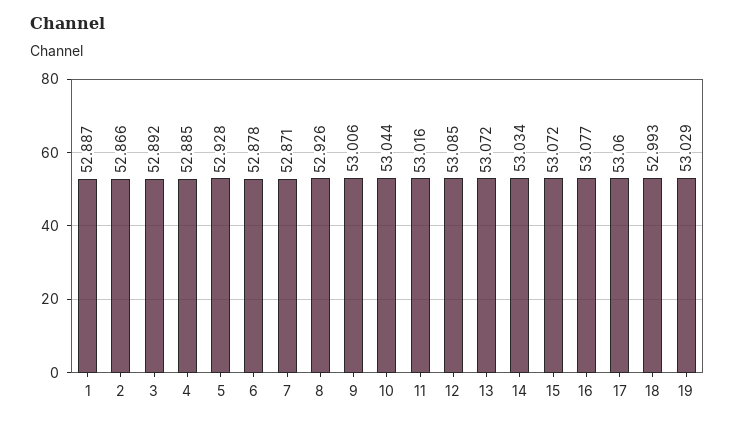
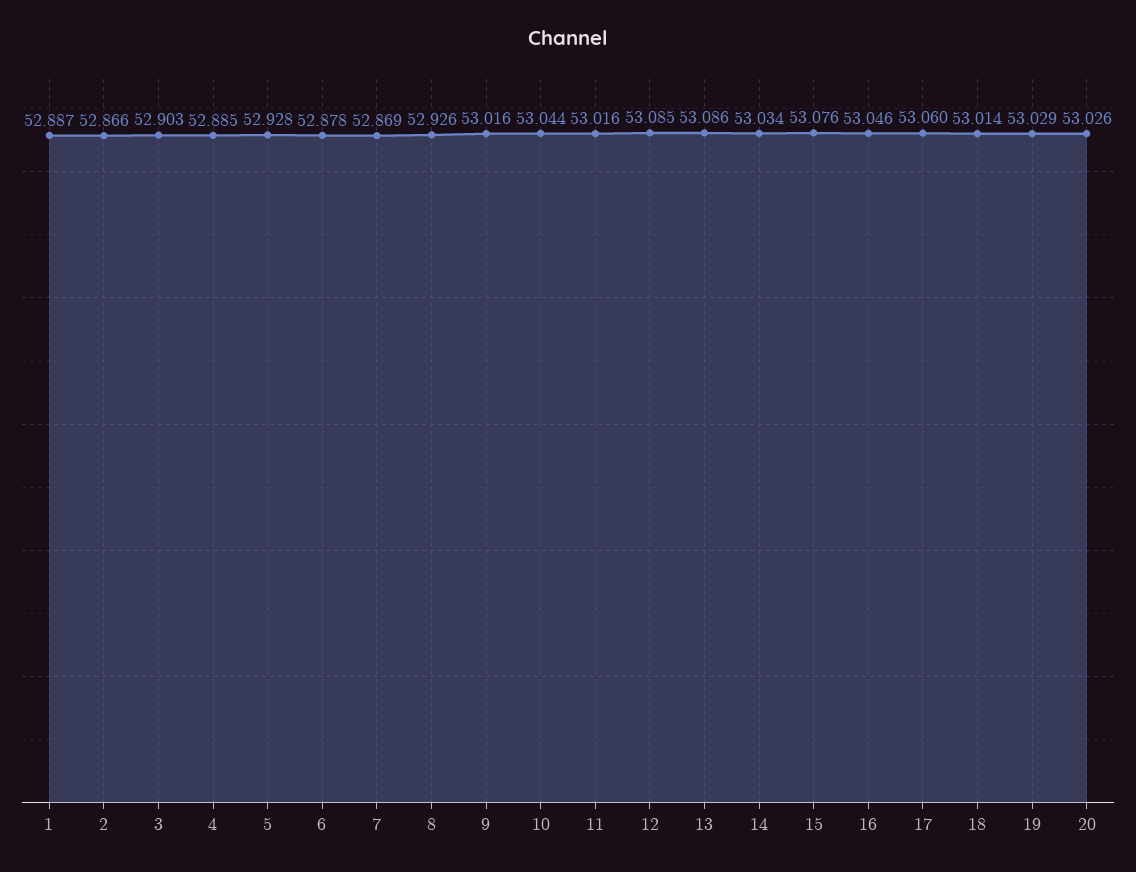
3: 52.892 -> 52.903
7: 52.871 -> 52.869
9: 53.006 -> 53.016
13: 53.072 -> 53.086
15: 53.072 -> 53.076
16: 53.077 -> 53.046
18: 52.993 -> 53.014
20: none -> 53.026

